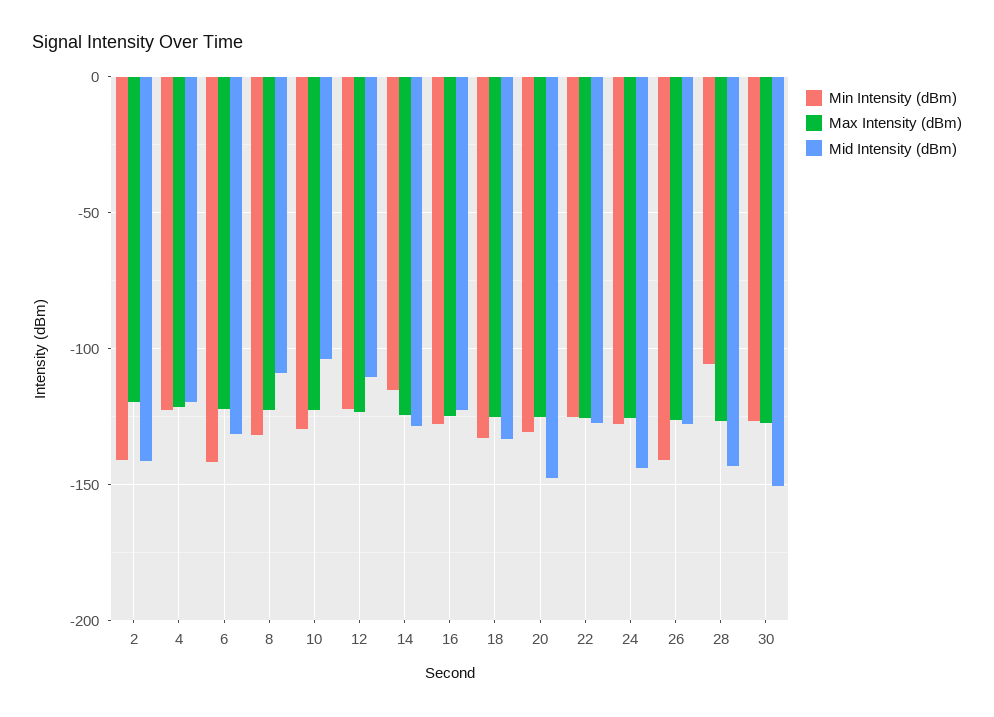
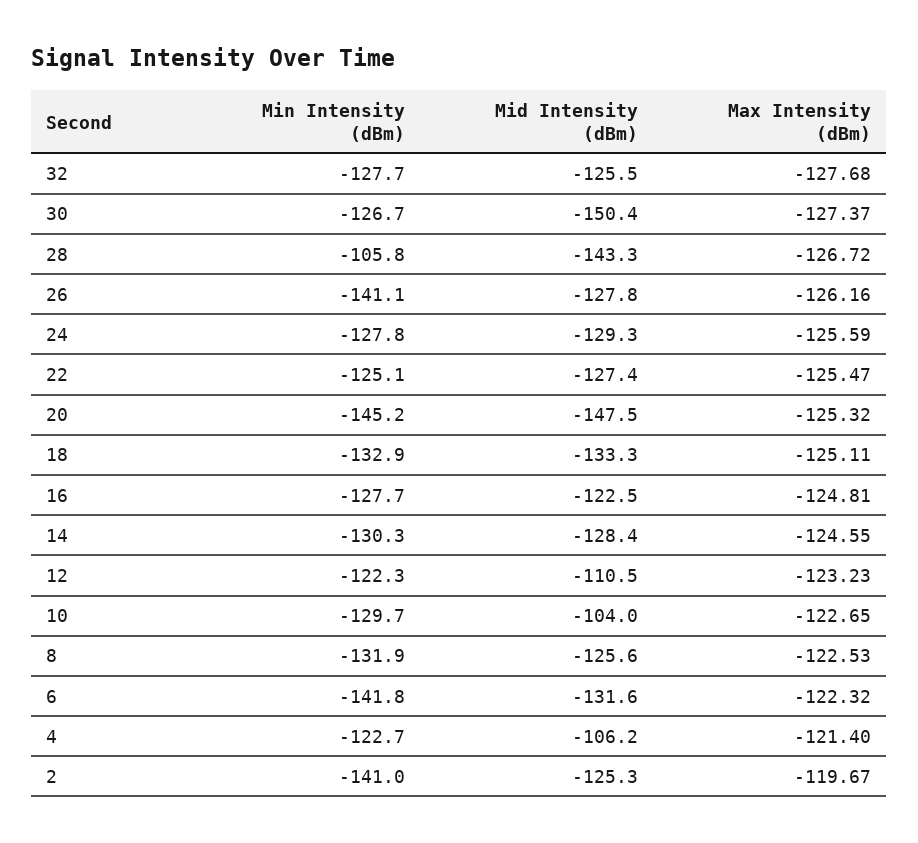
Mid Intensity (dBm), 2: -140 -> -125.3
Mid Intensity (dBm), 4: -120 -> -106.2
Mid Intensity (dBm), 8: -110 -> -125.6
Min Intensity (dBm), 14: -115 -> -130.3
Min Intensity (dBm), 20: -130 -> -145.2
Mid Intensity (dBm), 24: -145 -> -129.3
Min Intensity (dBm), 32: none -> -127.7
Mid Intensity (dBm), 32: none -> -125.5
Max Intensity (dBm), 32: none -> -127.68

